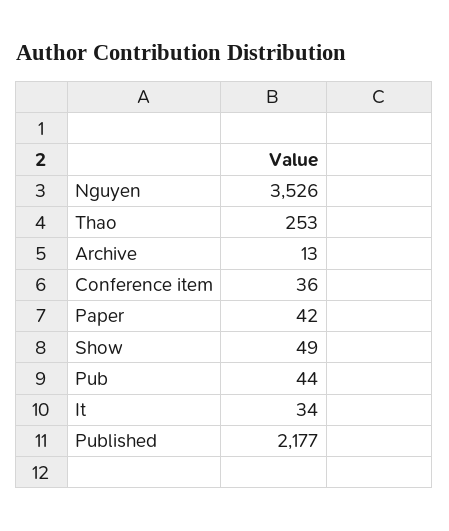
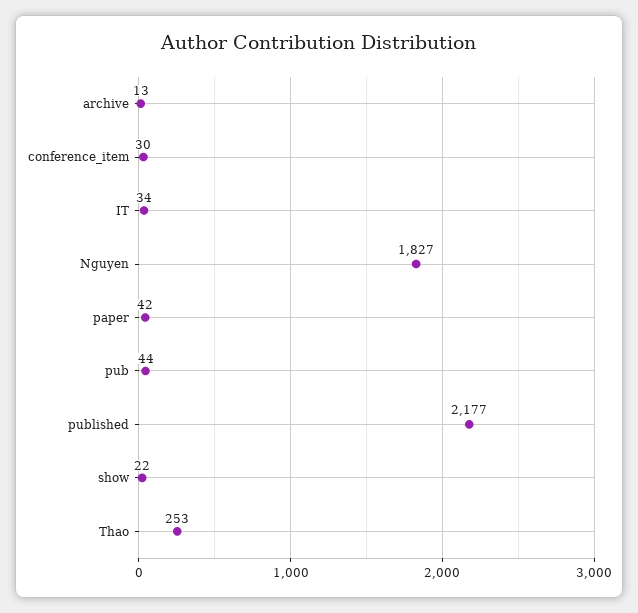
Nguyen: 3526 -> 1827
Conference item: 36 -> 30
Show: 49 -> 22

